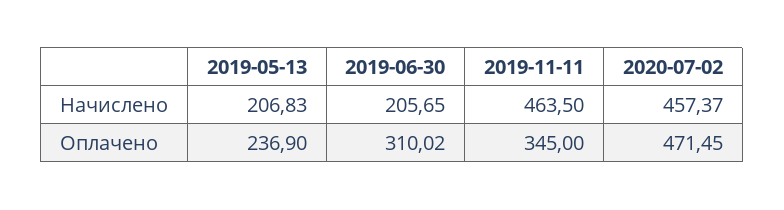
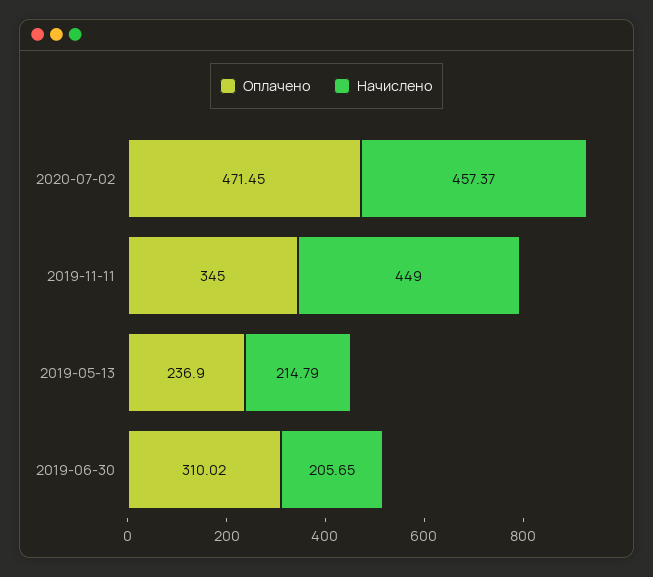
Начислено, 2019-05-13: 206.83 -> 214.79
Начислено, 2019-11-11: 463.5 -> 449

